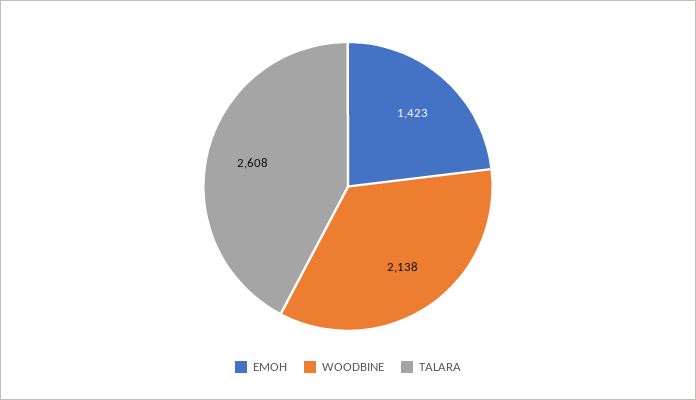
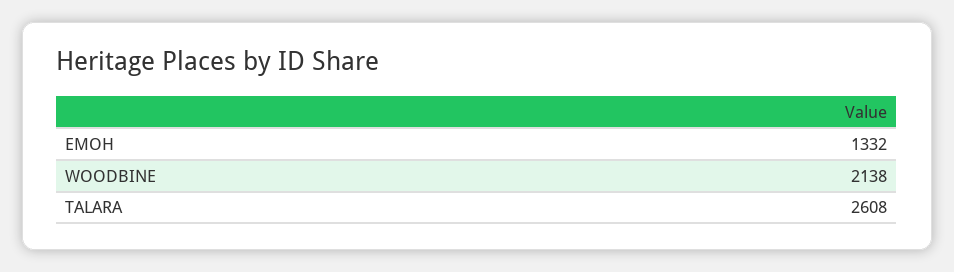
EMOH: 1423 -> 1332

